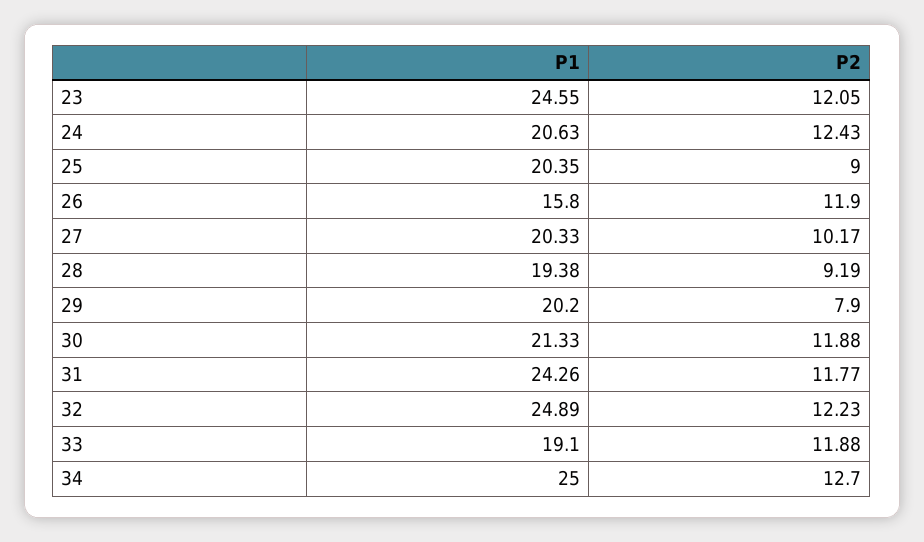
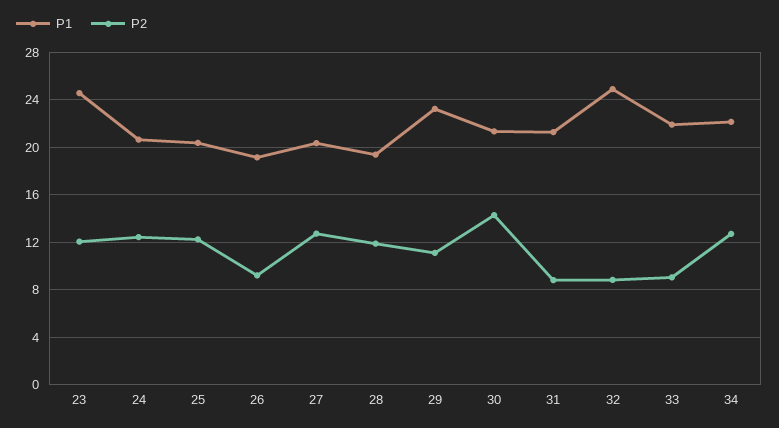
P2, 25: 9 -> 12
P1, 26: 15.8 -> 19
P2, 26: 11.9 -> 9
P2, 27: 10.17 -> 13
P2, 28: 9.19 -> 12
P1, 29: 20.2 -> 23
P2, 29: 7.9 -> 11
P2, 30: 11.88 -> 14
P1, 31: 24.26 -> 21
P2, 31: 11.77 -> 9
P2, 32: 12.23 -> 9
P1, 33: 19.1 -> 22
P2, 33: 11.88 -> 9
P1, 34: 25 -> 22

